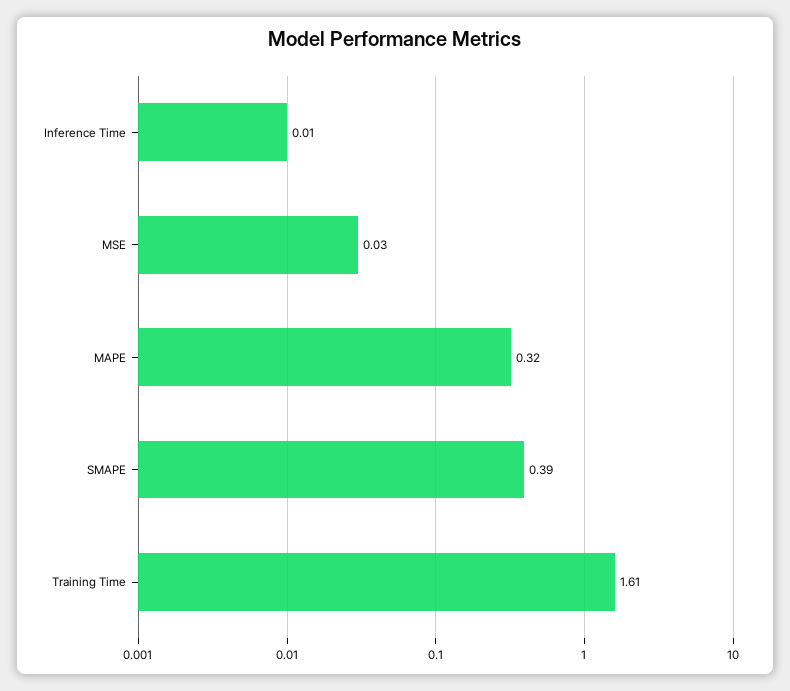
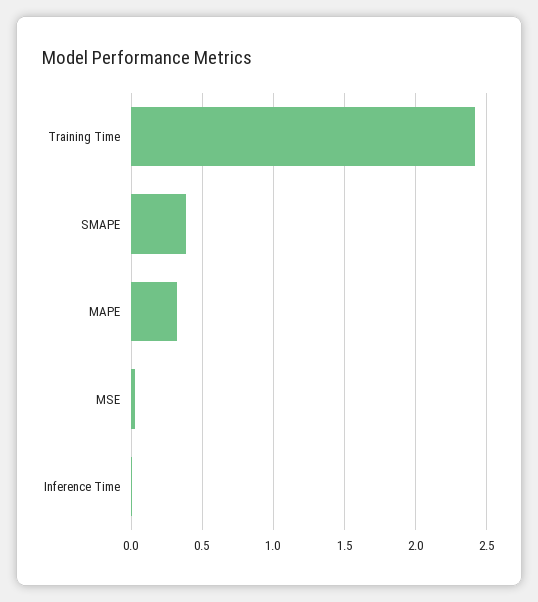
Training Time: 1.61 -> 2.4

